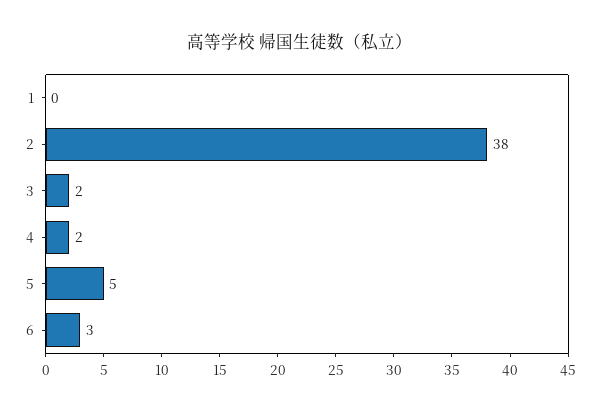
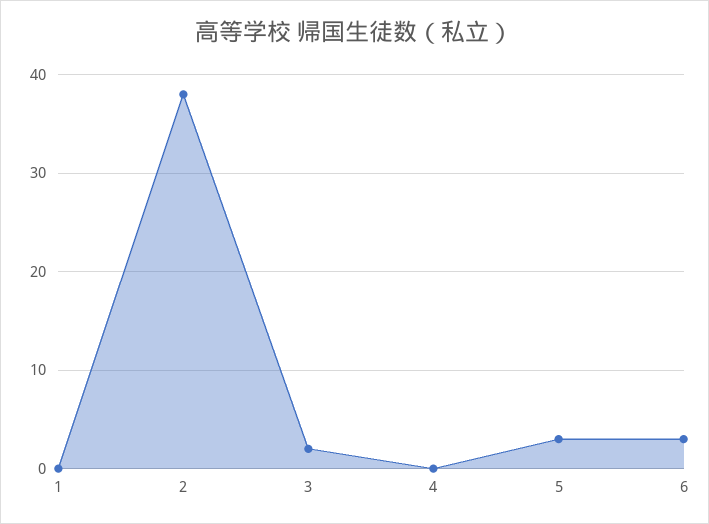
4: 2 -> 0
5: 5 -> 3

